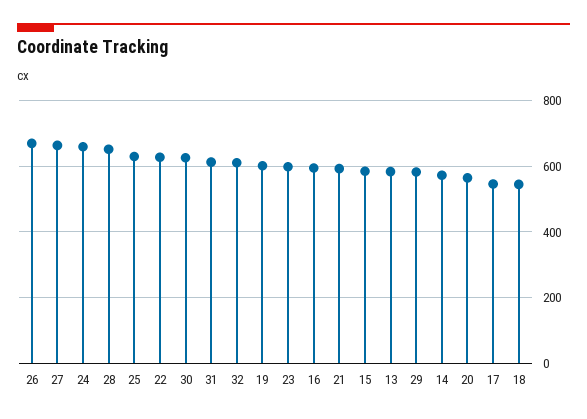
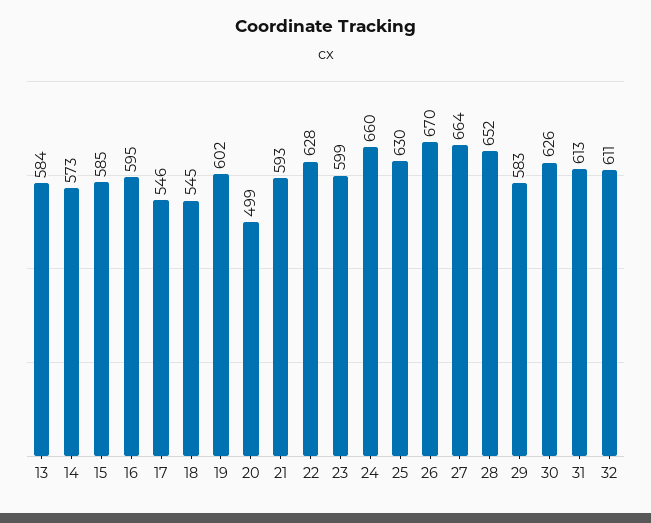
20: 560 -> 499

